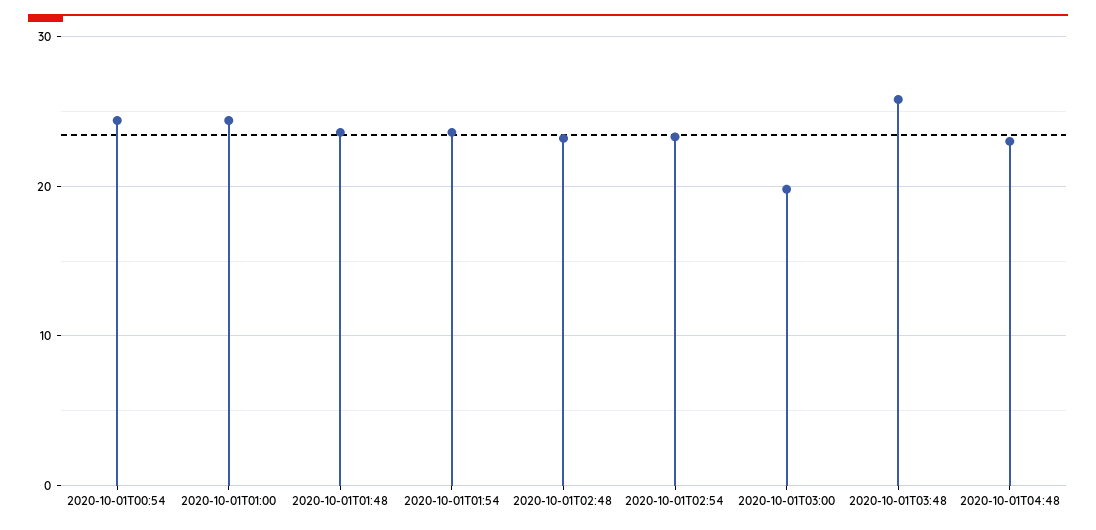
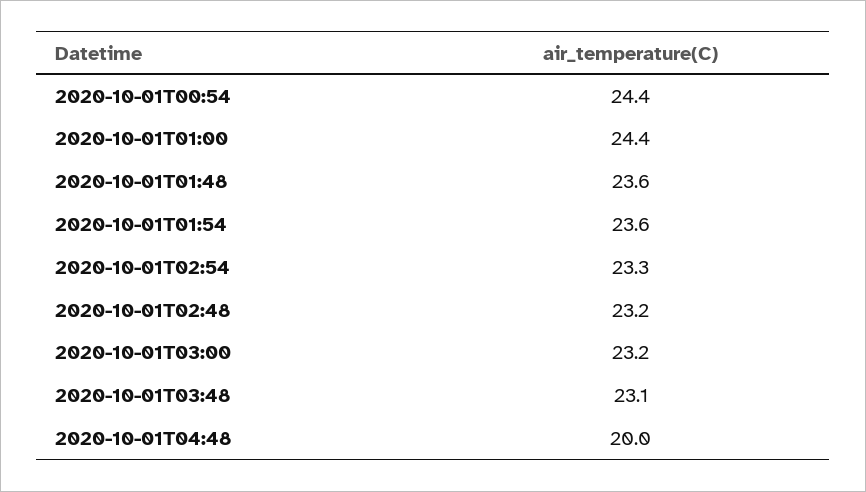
2020-10-01T03:00: 20 -> 23.2
2020-10-01T03:48: 26 -> 23.1
2020-10-01T04:48: 23 -> 20

